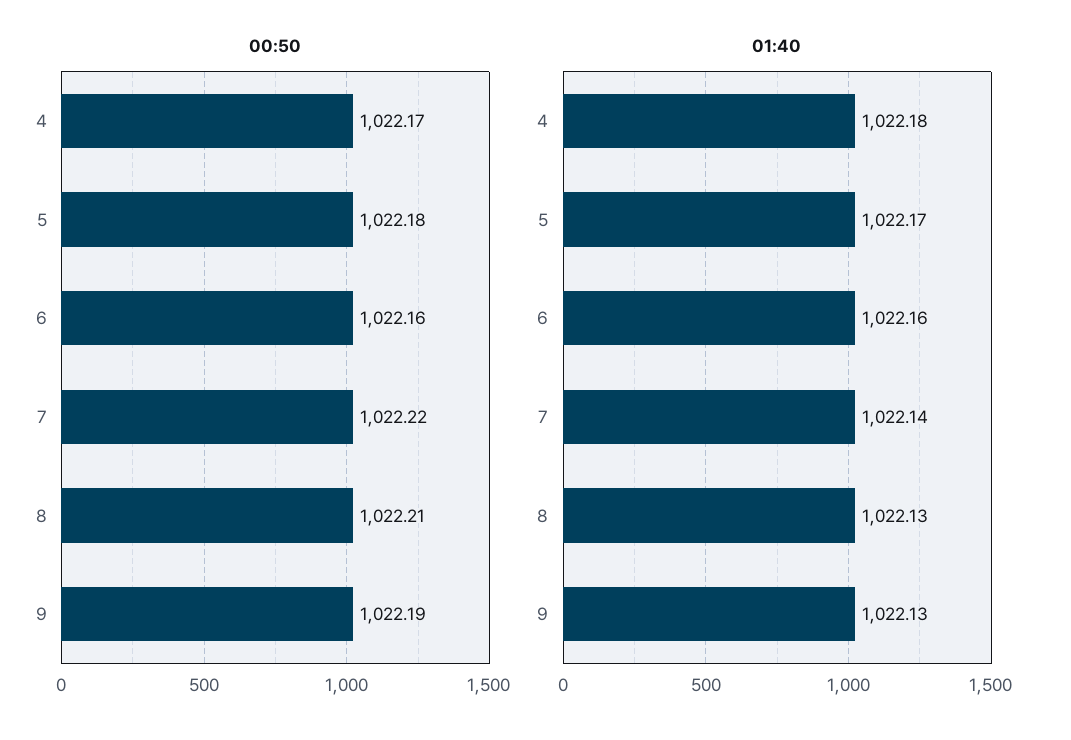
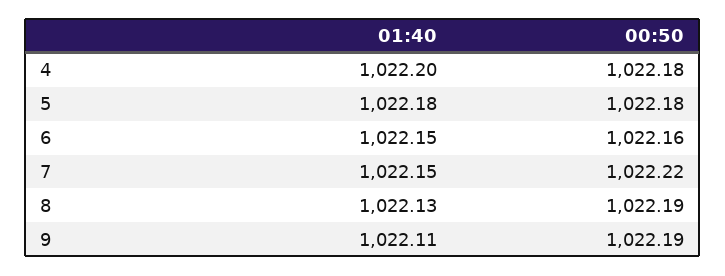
00:50, 4: 1022.17 -> 1022.18
00:50, 8: 1022.21 -> 1022.19
01:40, 4: 1022.18 -> 1022.2
01:40, 5: 1022.17 -> 1022.18
01:40, 6: 1022.16 -> 1022.15
01:40, 7: 1022.14 -> 1022.15
01:40, 9: 1022.13 -> 1022.11

